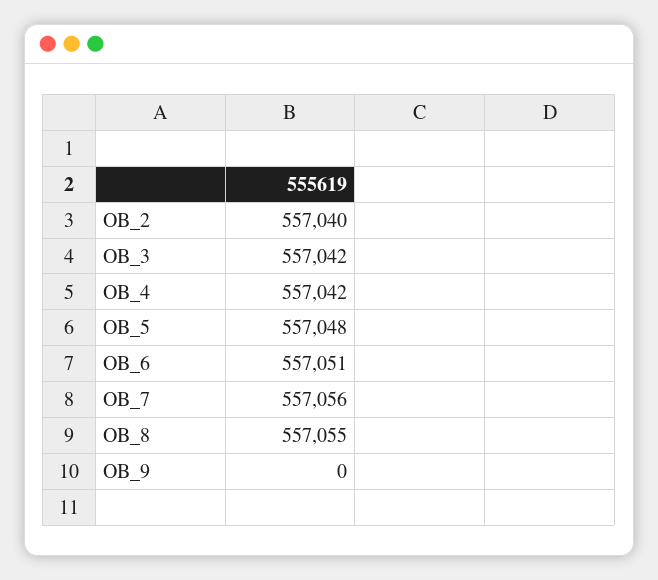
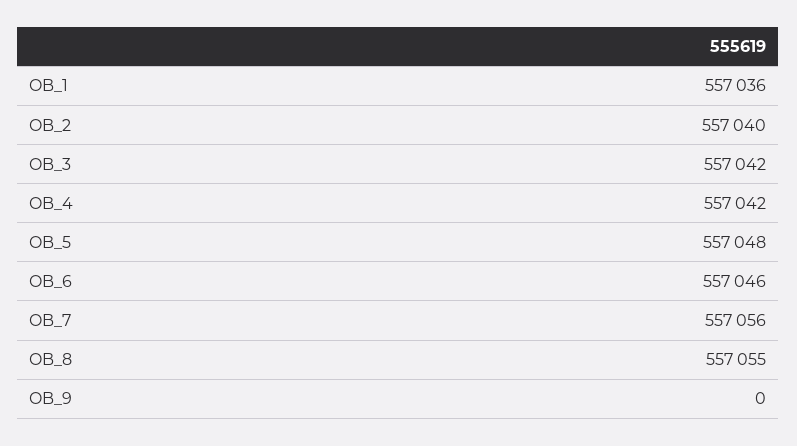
OB_6: 557051 -> 557046
OB_1: none -> 557036

